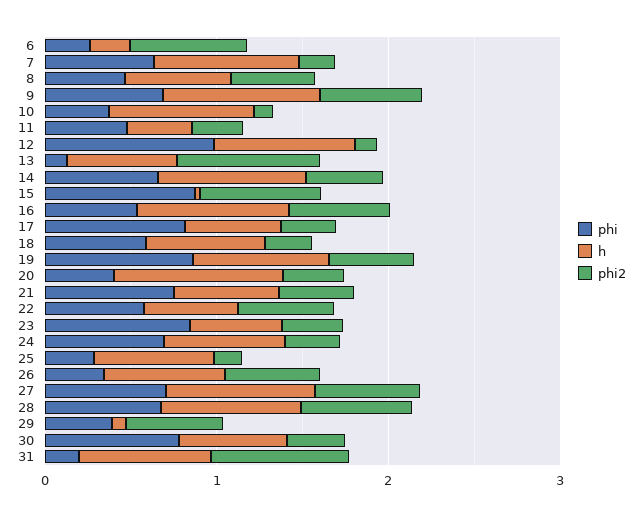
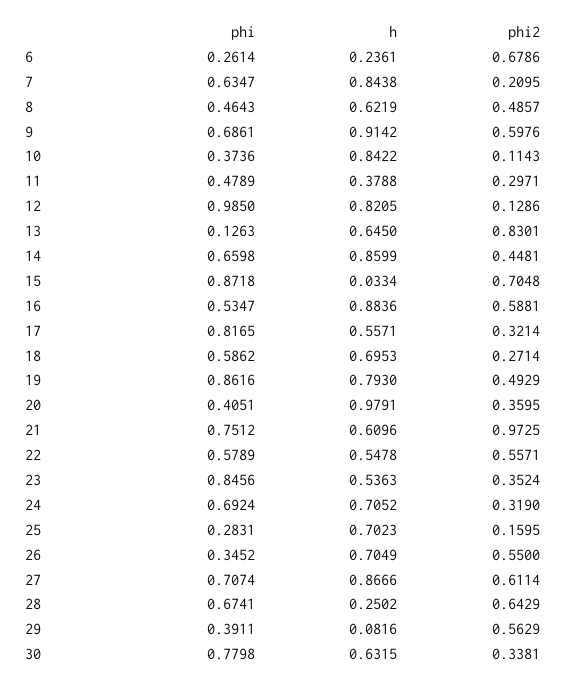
phi2, 21: 0.4 -> 0.9725
h, 28: 0.8 -> 0.2502
phi, 31: 0.2 -> none
h, 31: 0.8 -> none
phi2, 31: 0.8 -> none

